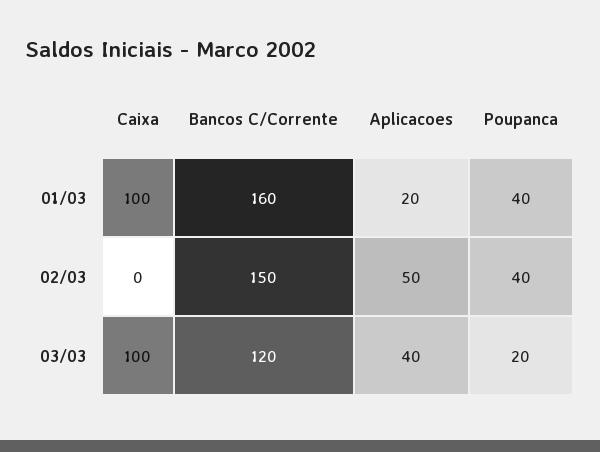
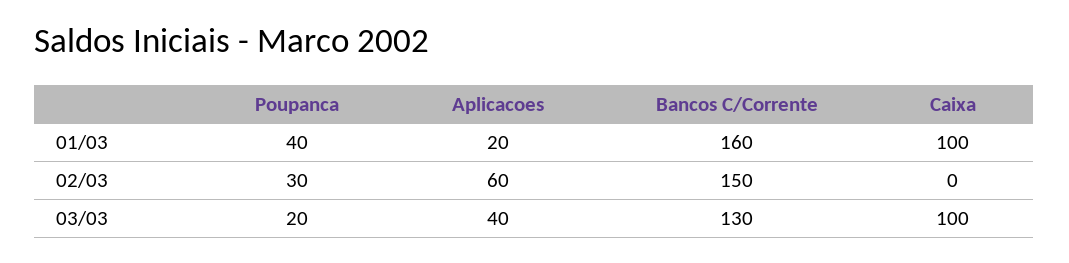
Aplicacoes, 02/03: 50 -> 60
Poupanca, 02/03: 40 -> 30
Bancos C/Corrente, 03/03: 120 -> 130

